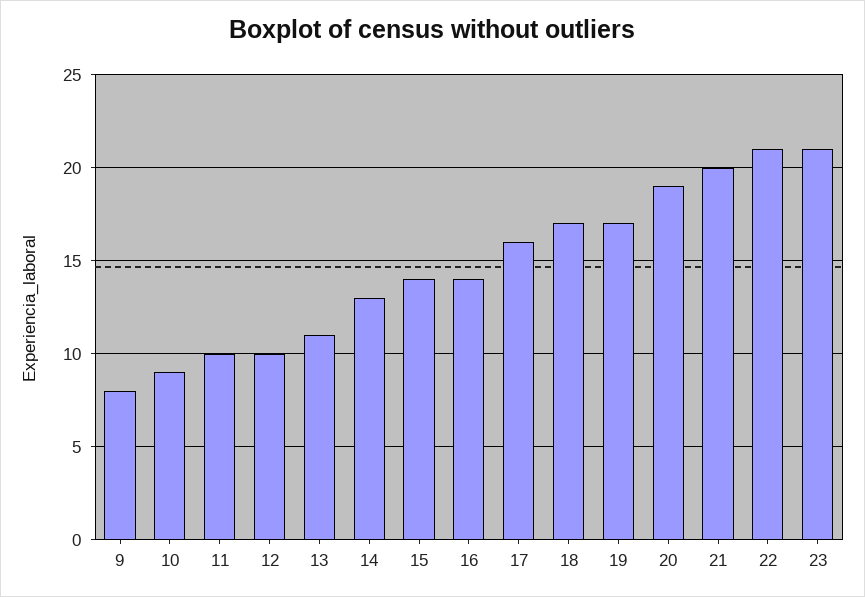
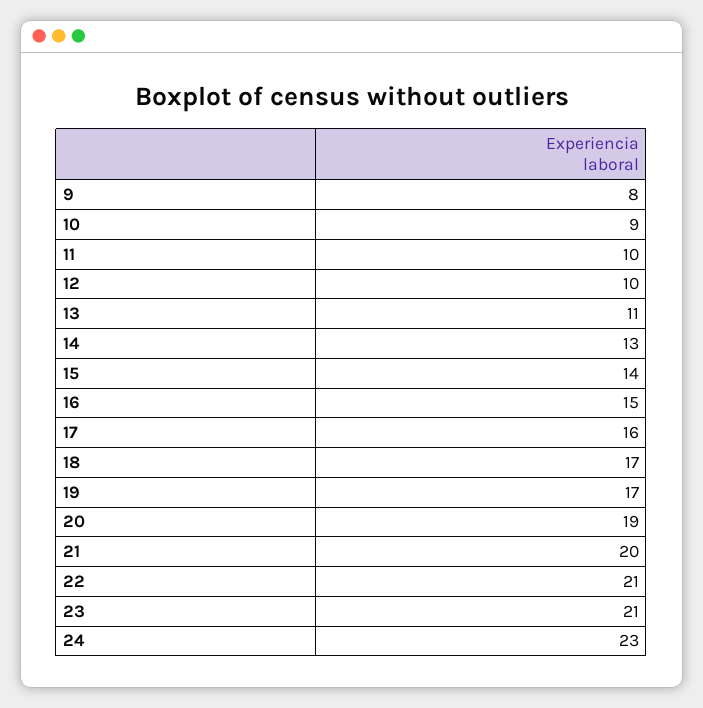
16: 14 -> 15
24: none -> 23

